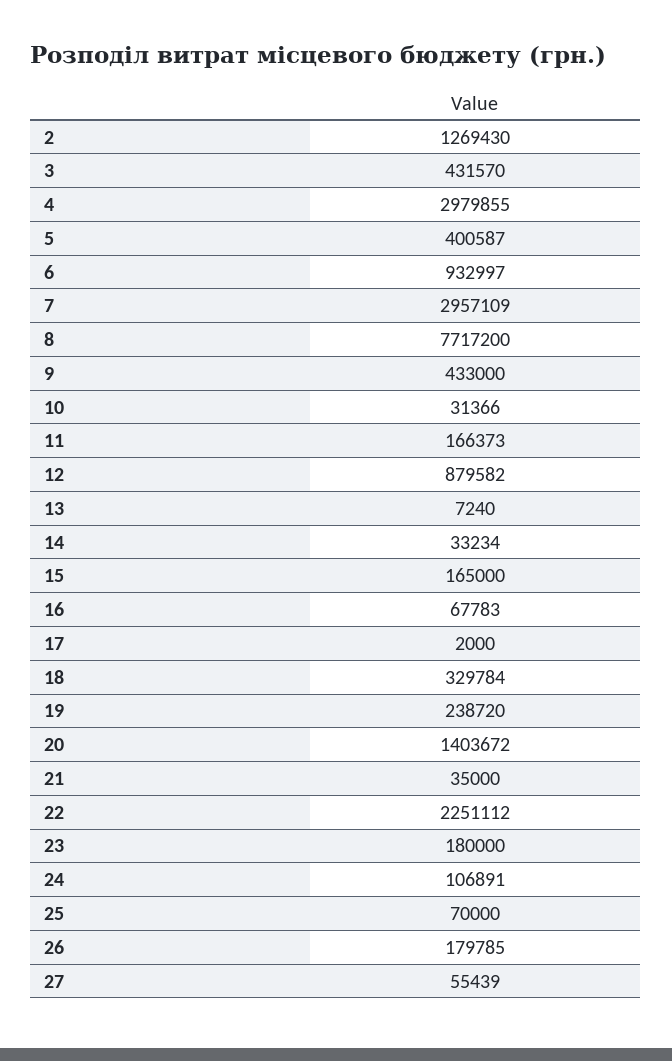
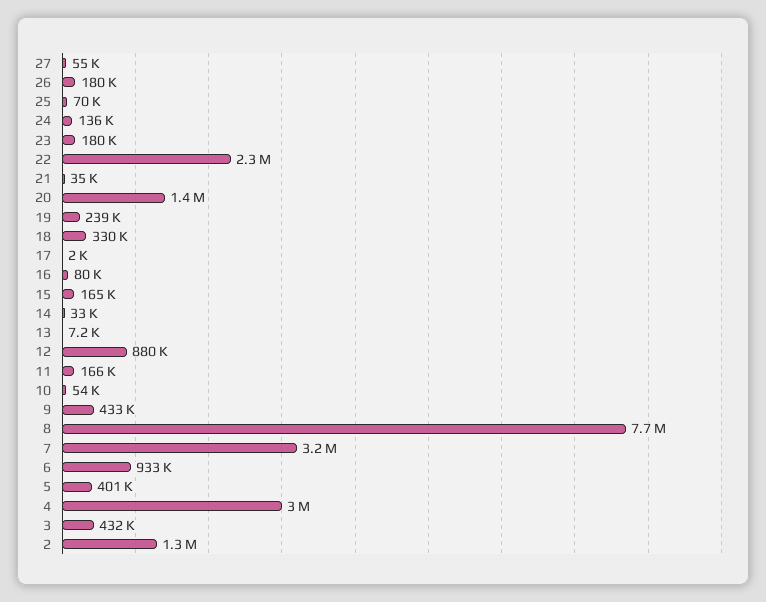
7: 2957109 -> 3200000
10: 31366 -> 54000
16: 67783 -> 80000
24: 106891 -> 136000

